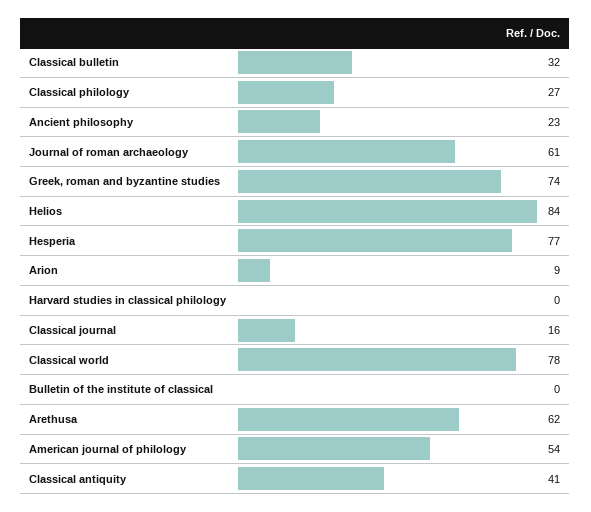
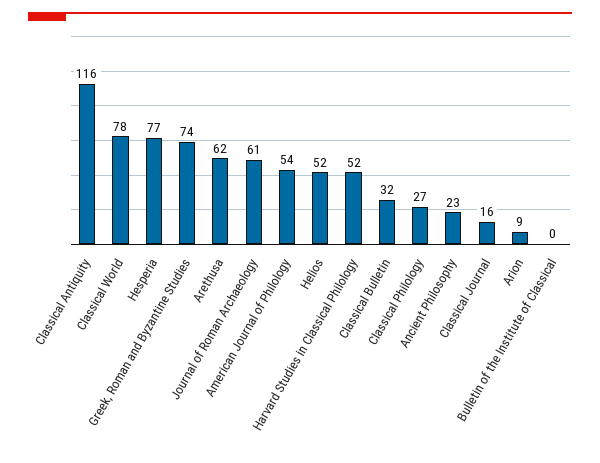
Helios: 84 -> 52
Harvard studies in classical philology: 0 -> 52
Classical antiquity: 41 -> 116

